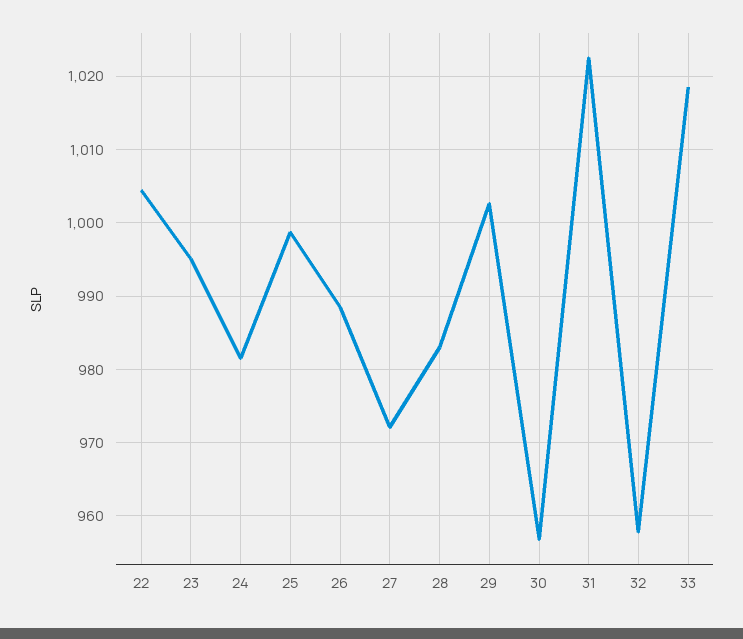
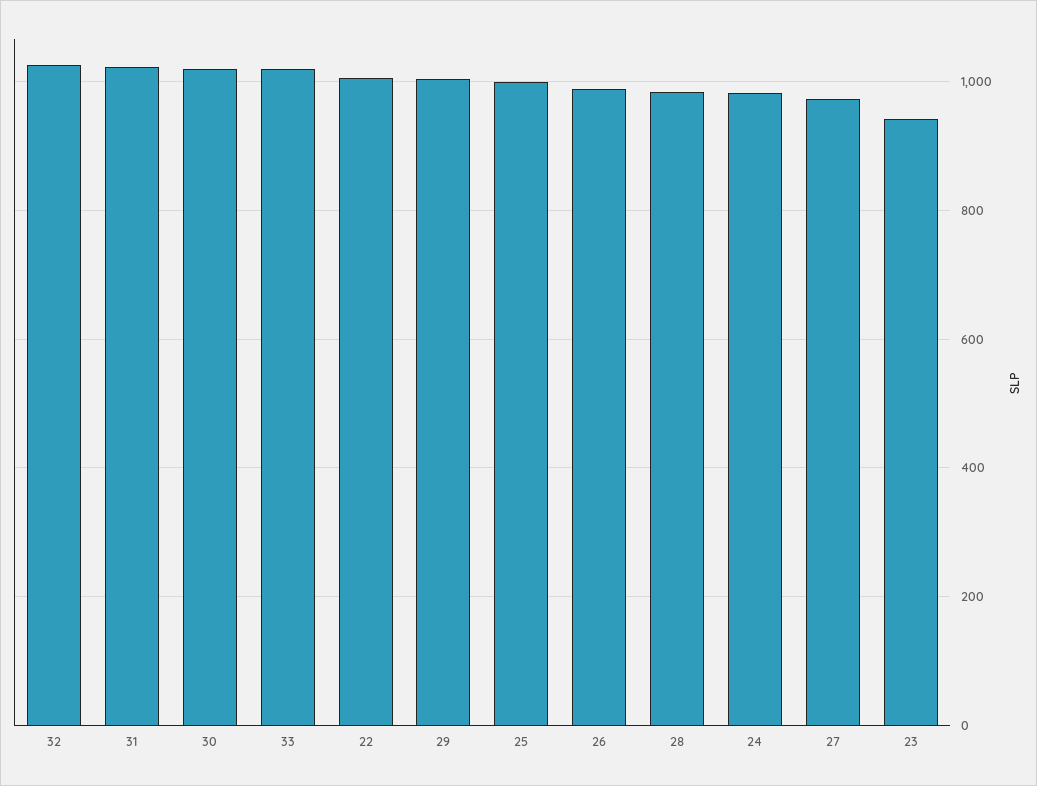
23: 995 -> 940
30: 957 -> 1020
32: 958 -> 1020

